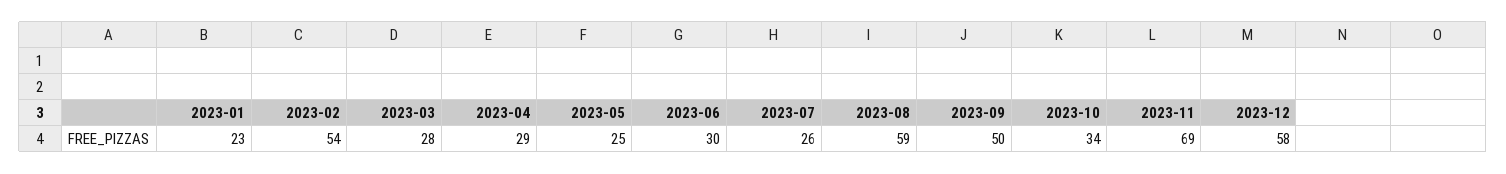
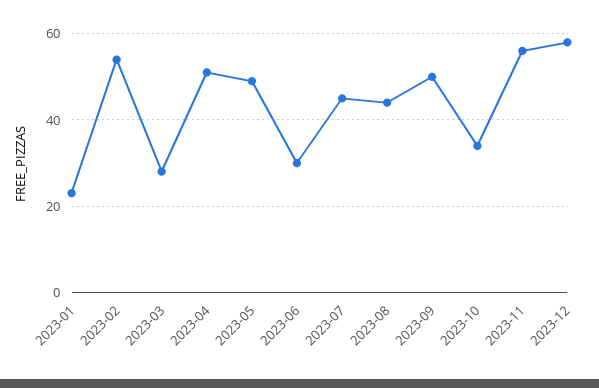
2023-04: 29 -> 50
2023-05: 25 -> 50
2023-07: 26 -> 45
2023-08: 59 -> 45
2023-11: 69 -> 55

